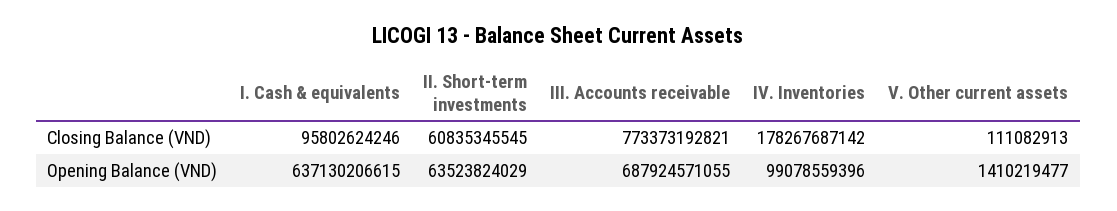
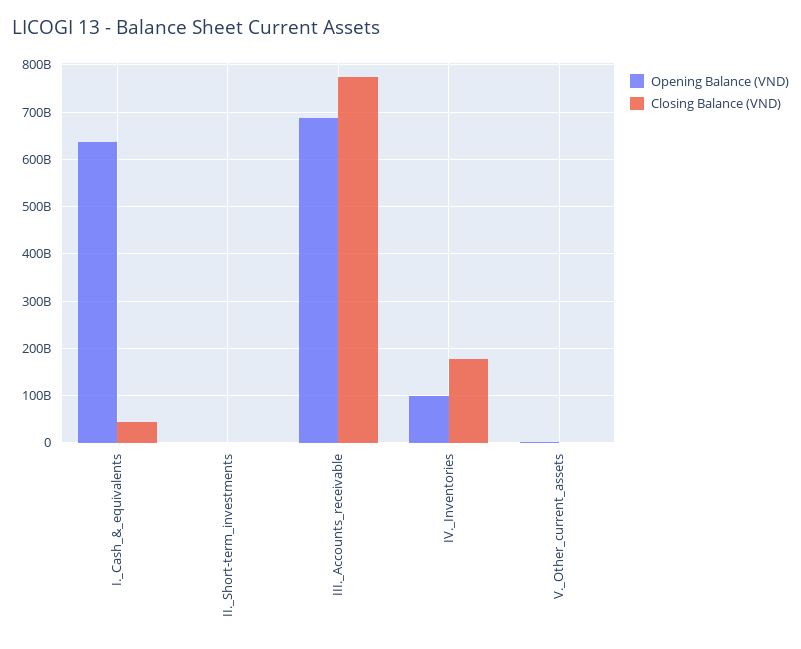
Closing Balance (VND), I. Cash & equivalents: 95802624246 -> 40000000000
Closing Balance (VND), II. Short-term investments: 60835345545 -> 0
Opening Balance (VND), II. Short-term investments: 63523824029 -> 0

